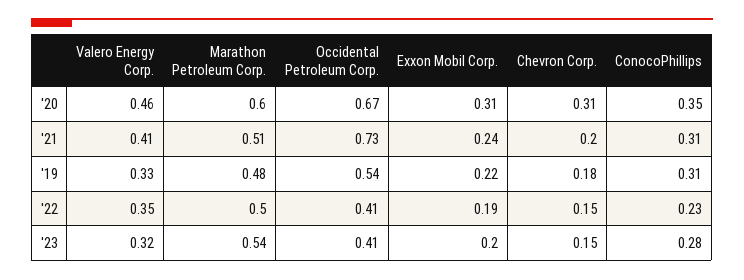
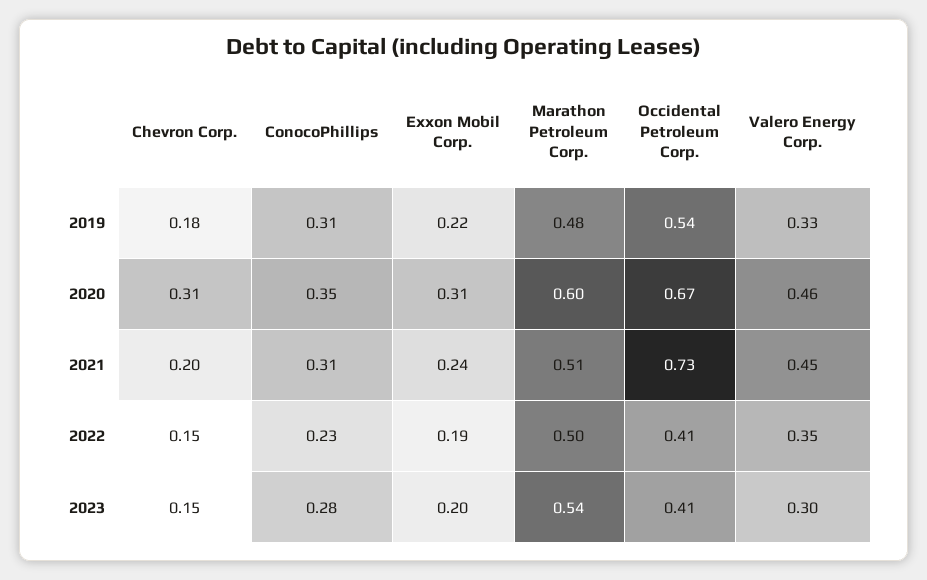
Valero Energy Corp., '21: 0.41 -> 0.45
Valero Energy Corp., '23: 0.32 -> 0.3

